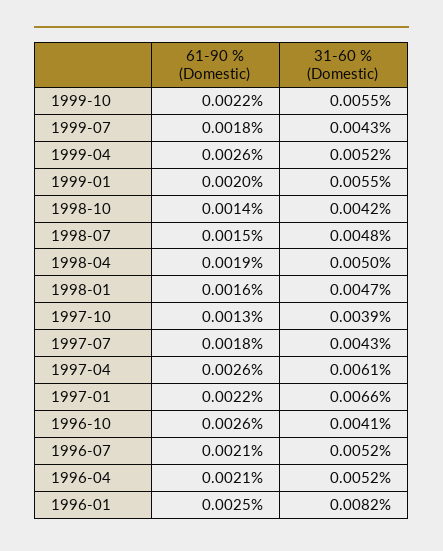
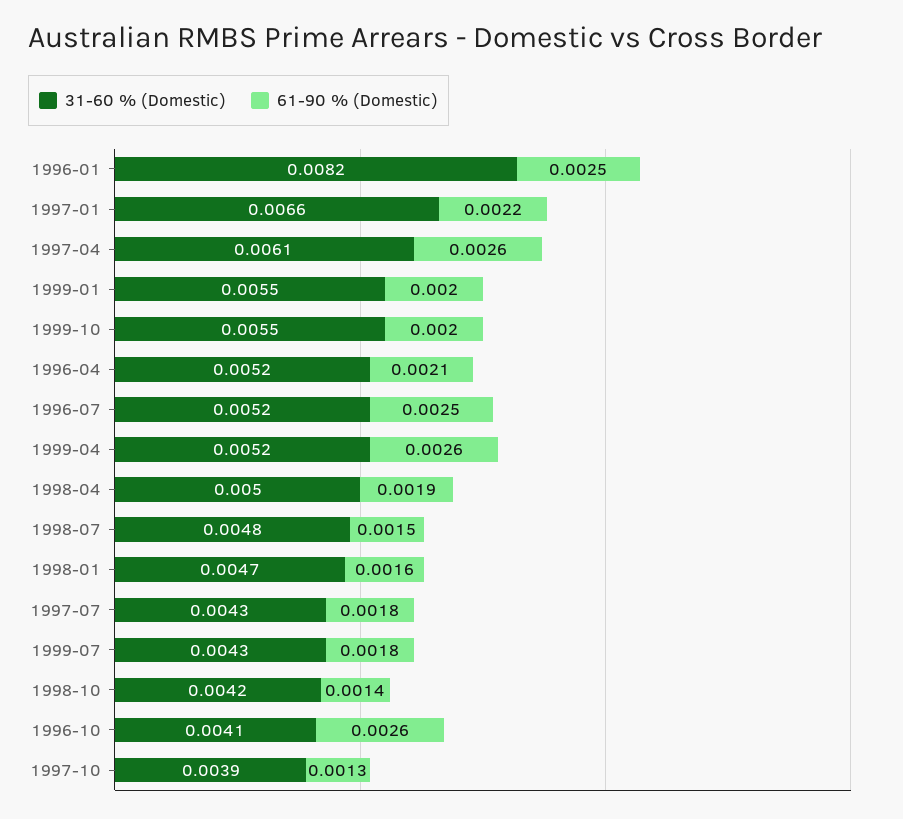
61-90 % (Domestic), 1999-10: 0.0022 -> 0.002
61-90 % (Domestic), 1996-07: 0.0021 -> 0.0025

